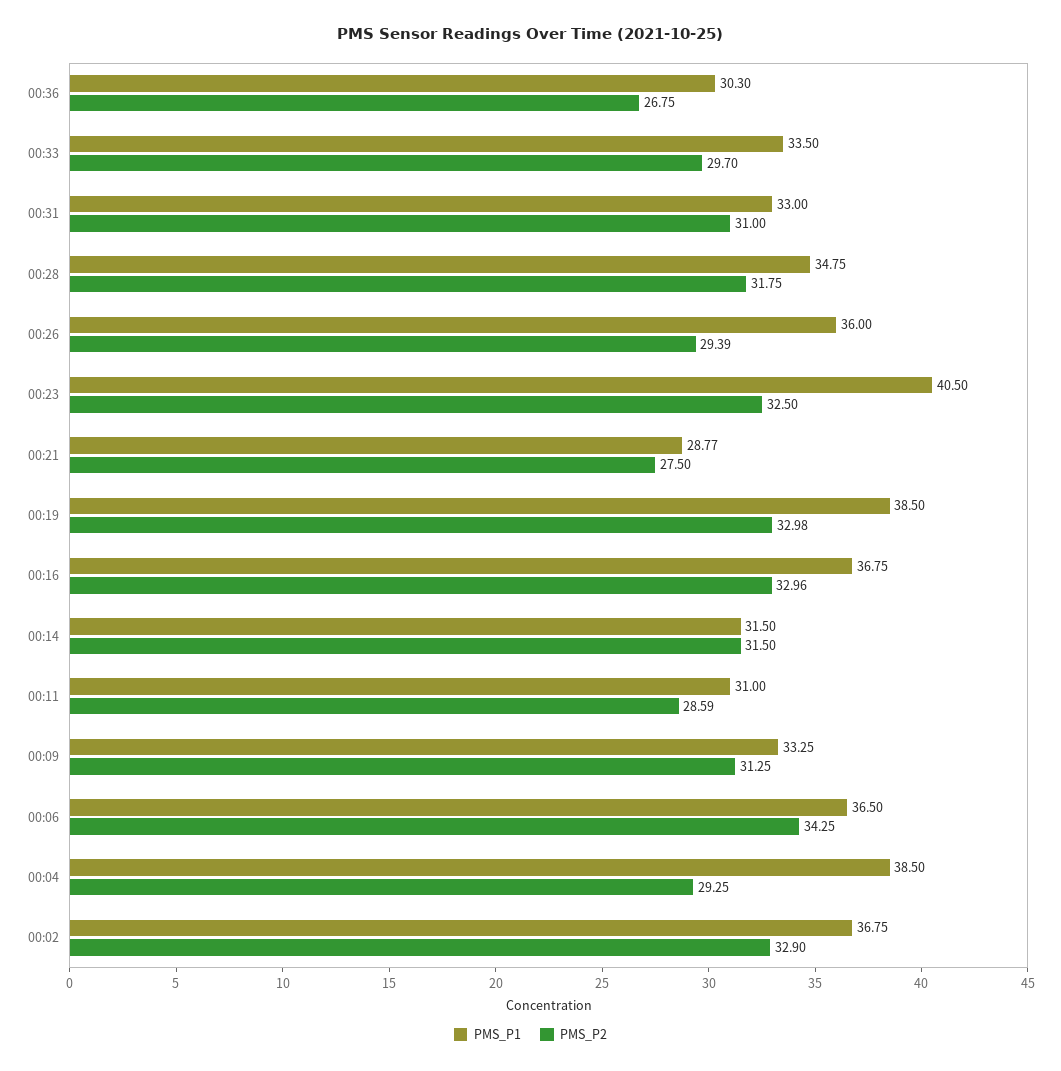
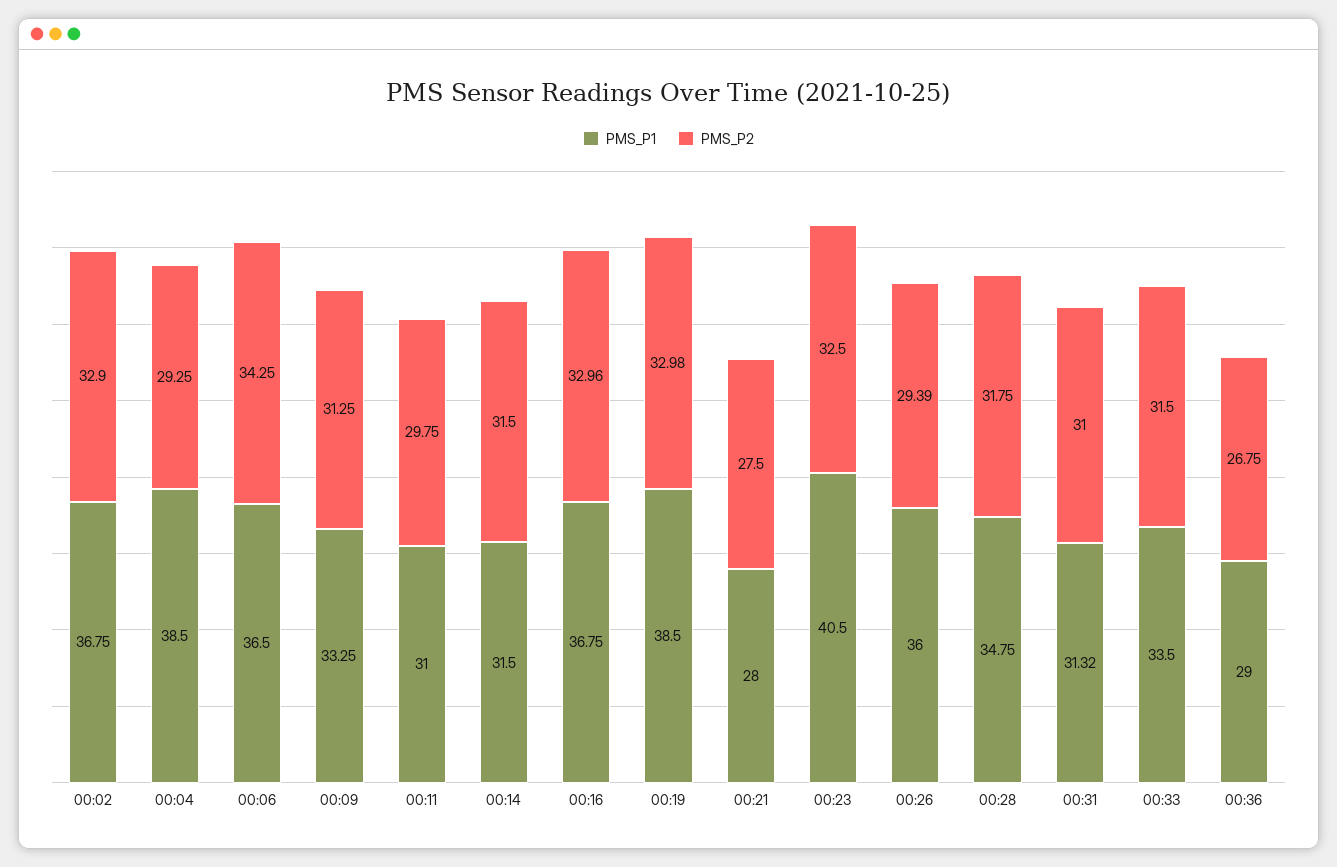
PMS_P1, 00:36: 30.3 -> 29
PMS_P2, 00:33: 29.7 -> 31.5
PMS_P1, 00:31: 33 -> 31.32
PMS_P1, 00:21: 28.77 -> 28
PMS_P2, 00:11: 28.59 -> 29.75

